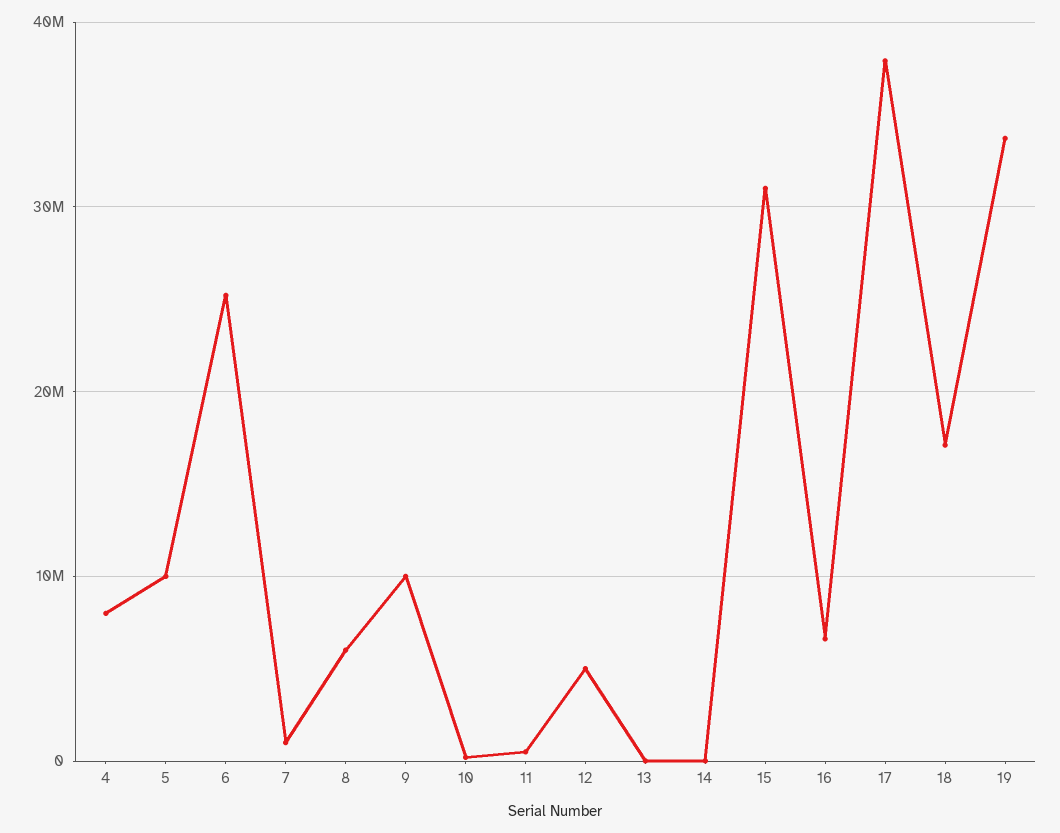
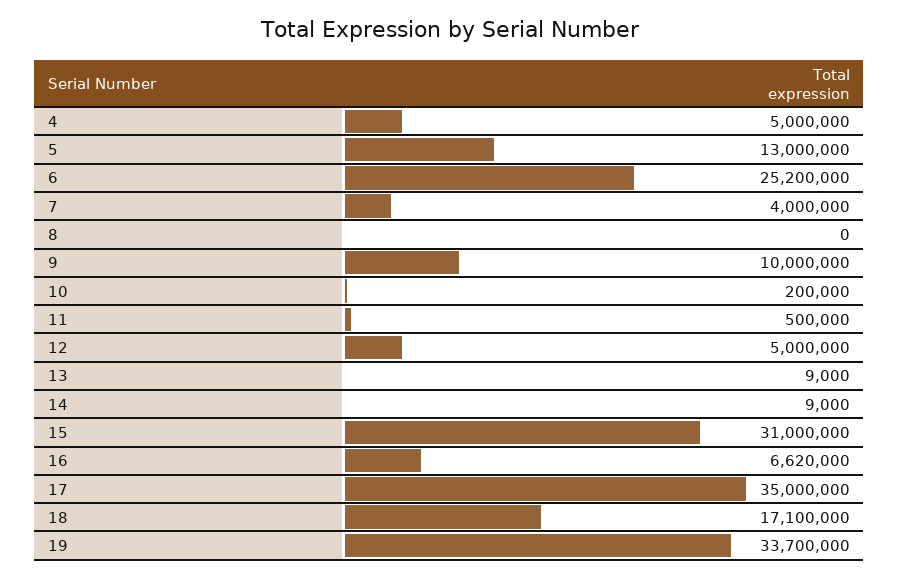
4: 8000000 -> 5000000
5: 10000000 -> 13000000
7: 1000000 -> 4000000
8: 6000000 -> 0
17: 38000000 -> 35000000

